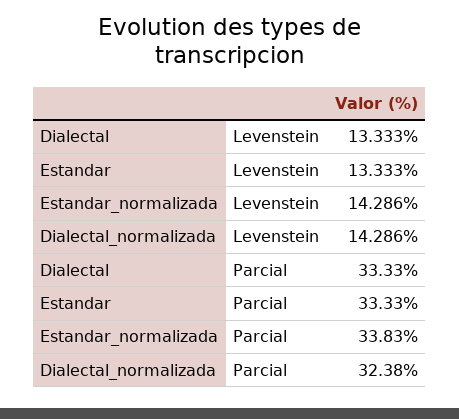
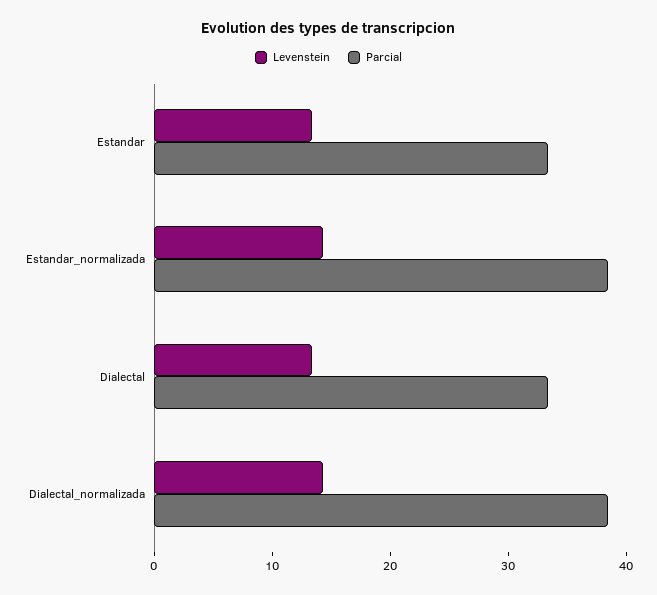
Parcial, Estandar_normalizada: 33.83 -> 38
Parcial, Dialectal_normalizada: 32.38 -> 38

